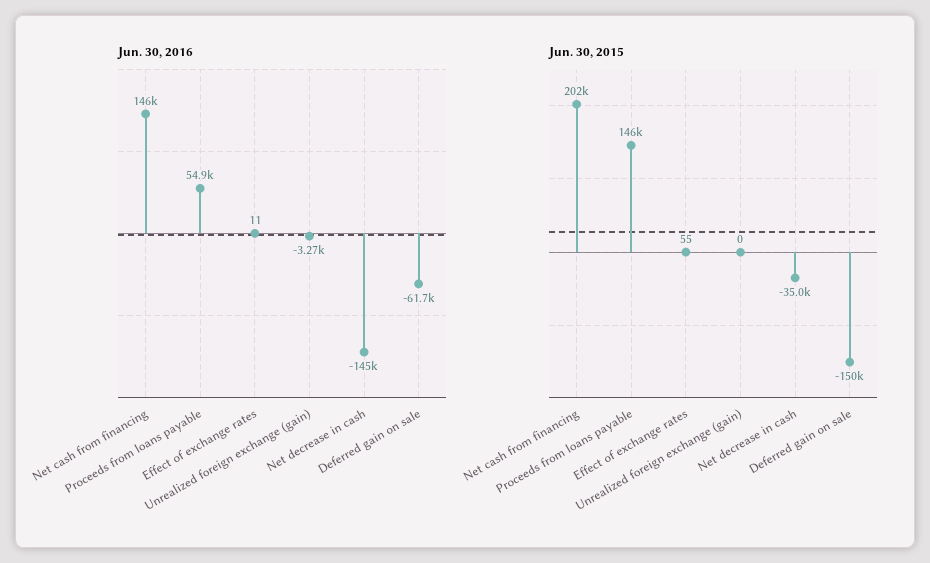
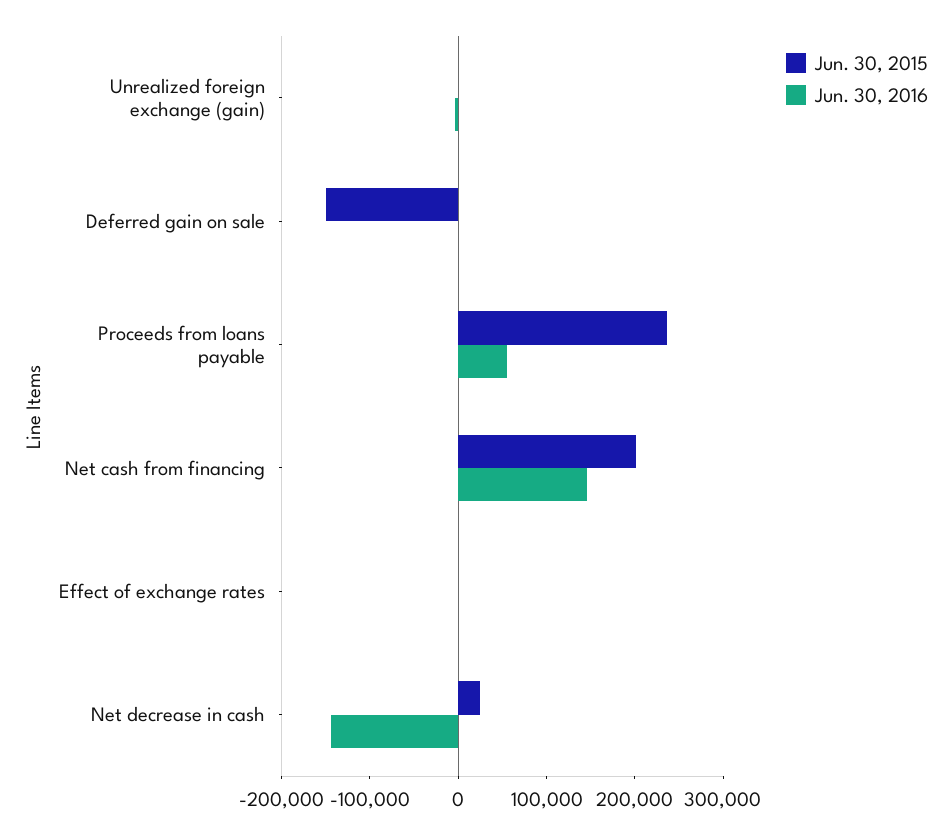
Jun. 30, 2016, Deferred gain on sale: -61700 -> 0
Jun. 30, 2015, Proceeds from loans payable: 146000 -> 240000
Jun. 30, 2015, Net decrease in cash: -35000 -> 20000

